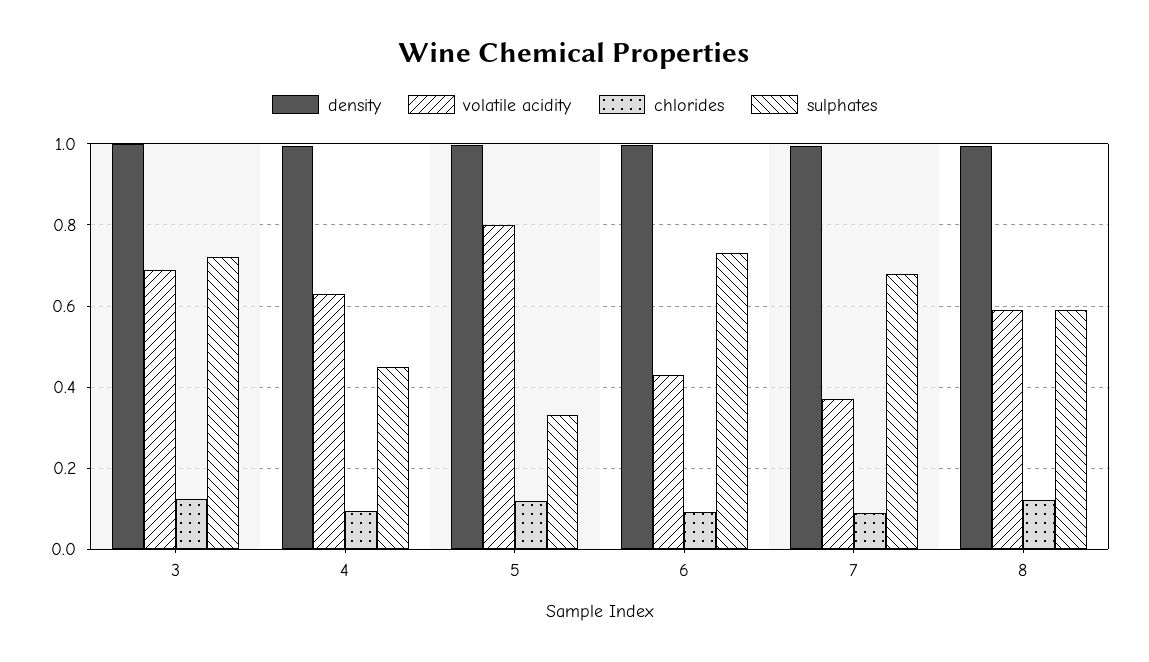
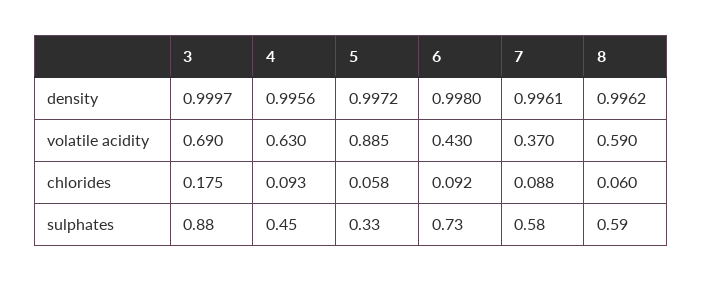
chlorides, 3: 0.12 -> 0.175
sulphates, 3: 0.72 -> 0.88
volatile acidity, 5: 0.8 -> 0.885
chlorides, 5: 0.12 -> 0.058
sulphates, 7: 0.68 -> 0.58
chlorides, 8: 0.12 -> 0.06

